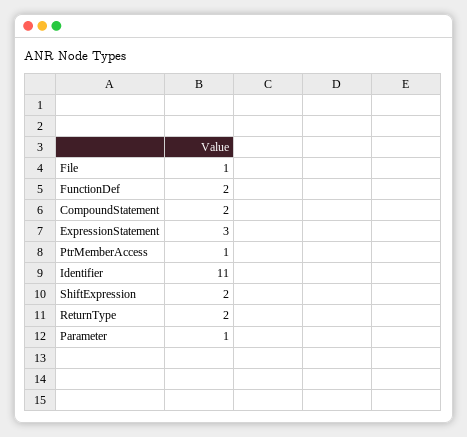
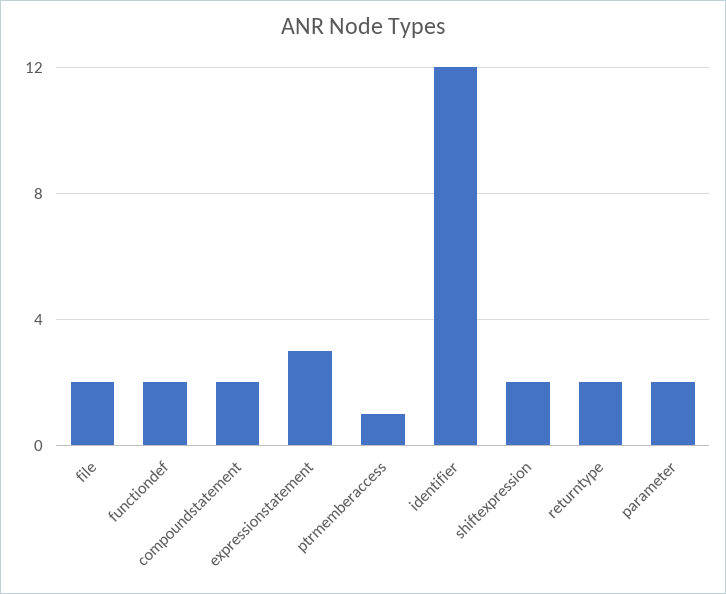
File: 1 -> 2
Identifier: 11 -> 12
Parameter: 1 -> 2

